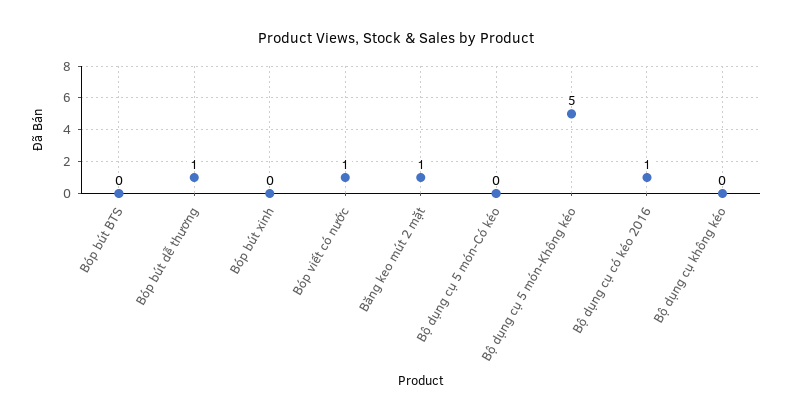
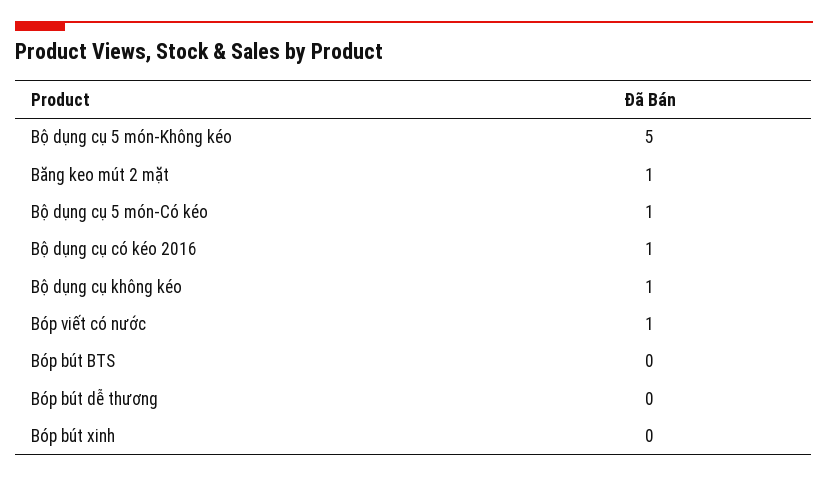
Bóp bút dễ thương: 1 -> 0
Bộ dụng cụ 5 món-Có kéo: 0 -> 1
Bộ dụng cụ không kéo: 0 -> 1

